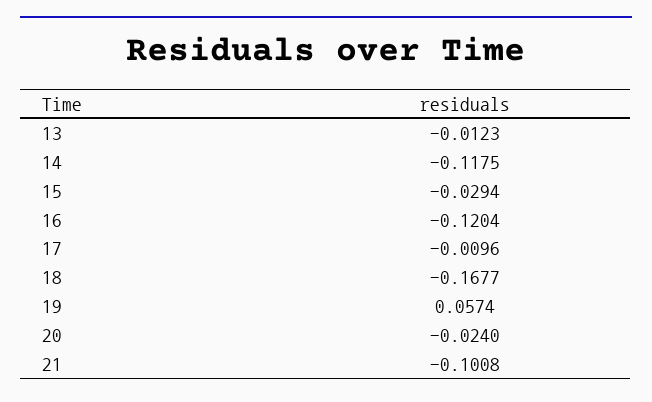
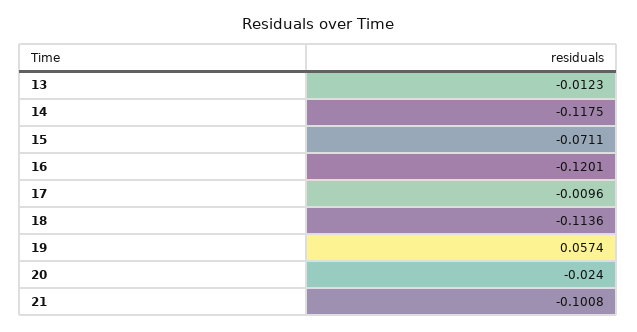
15: -0.0294 -> -0.0711
16: -0.1204 -> -0.1201
18: -0.1677 -> -0.1136

